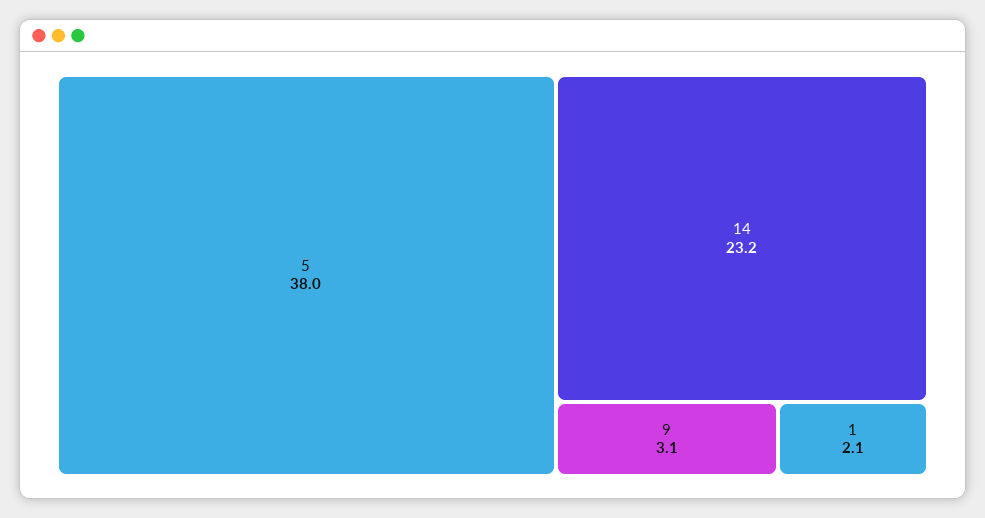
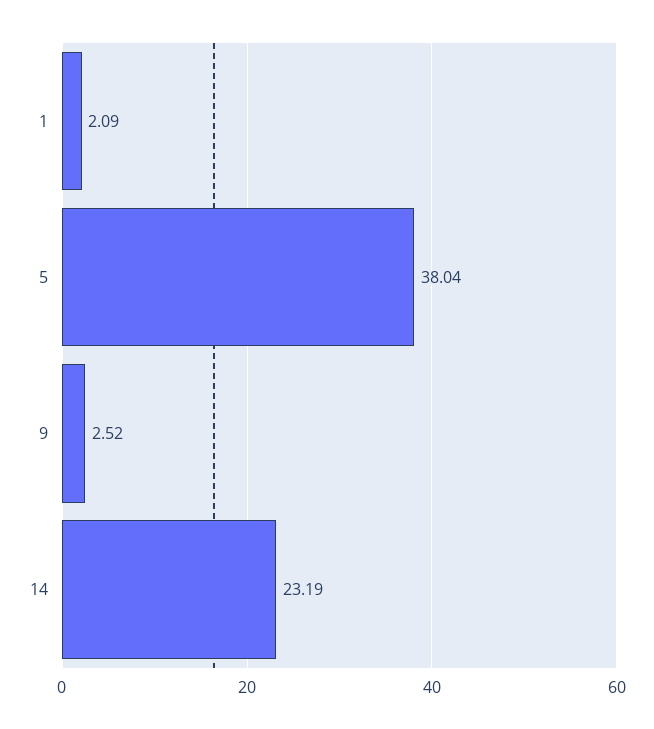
9: 3.1 -> 2.52

